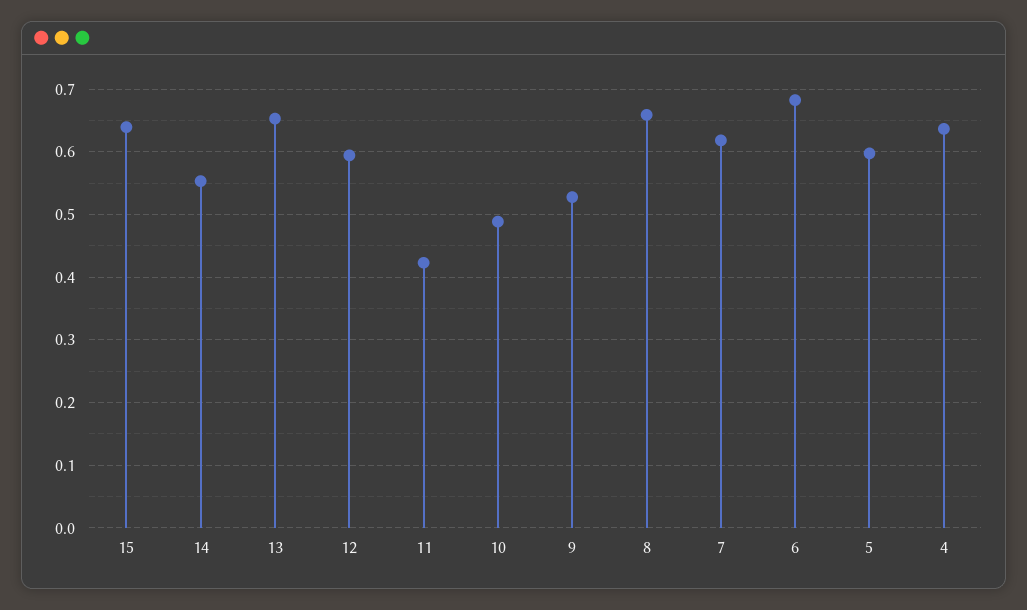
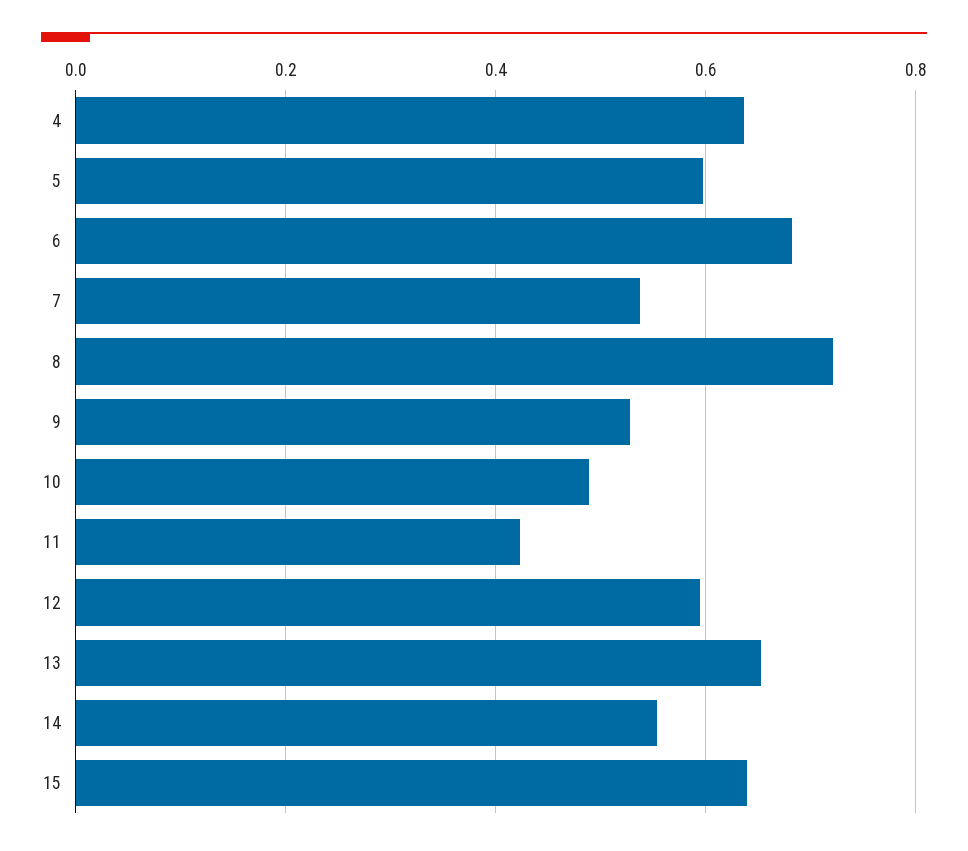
8: 0.66 -> 0.72
7: 0.62 -> 0.54

